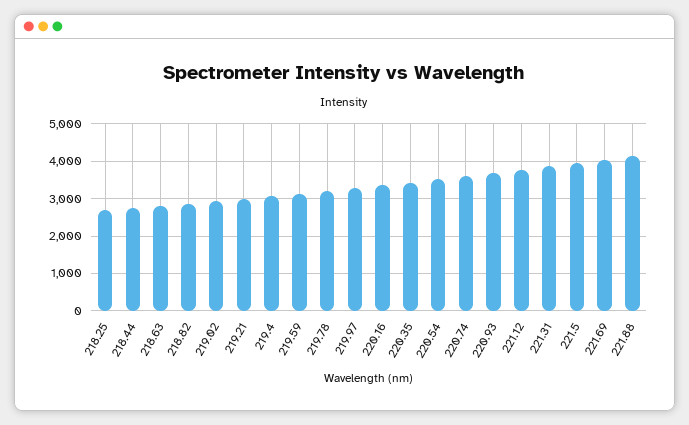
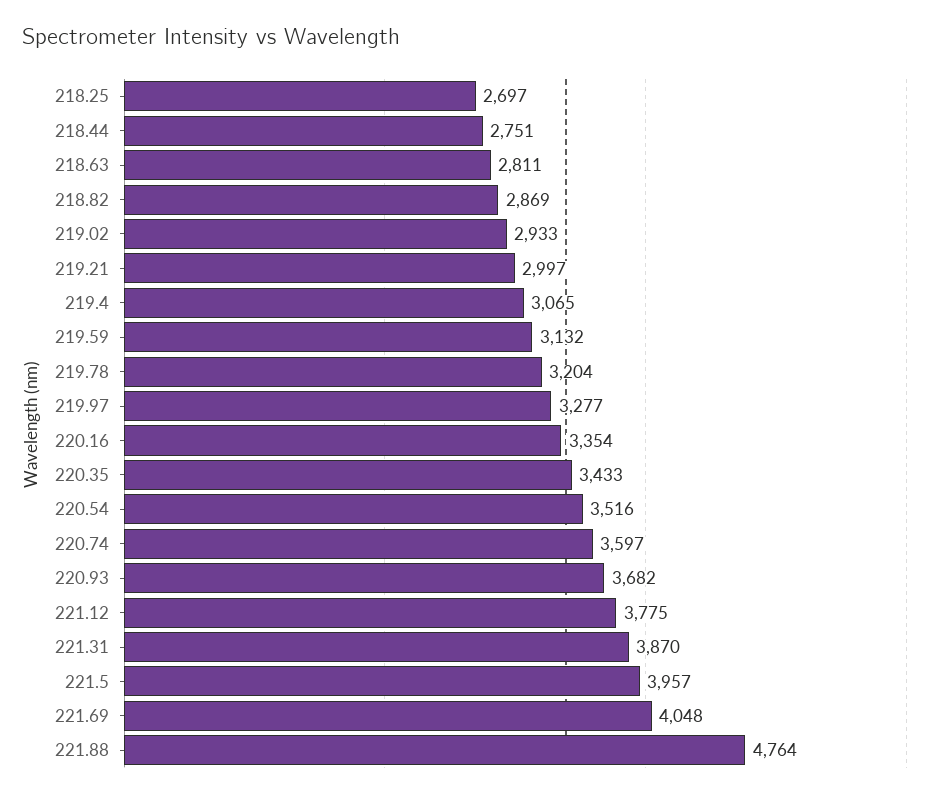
221.88: 4200 -> 4764

